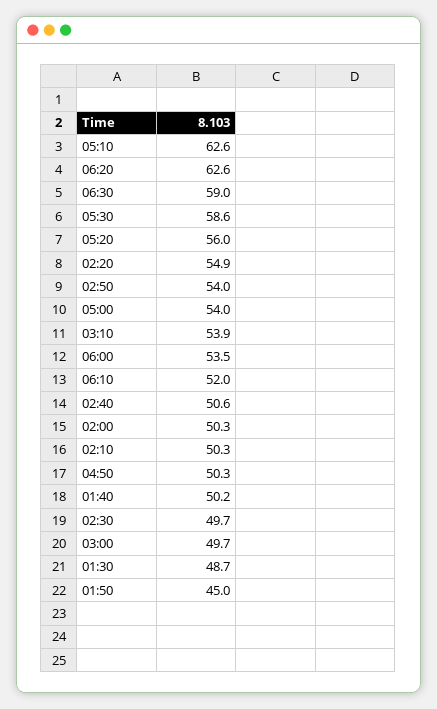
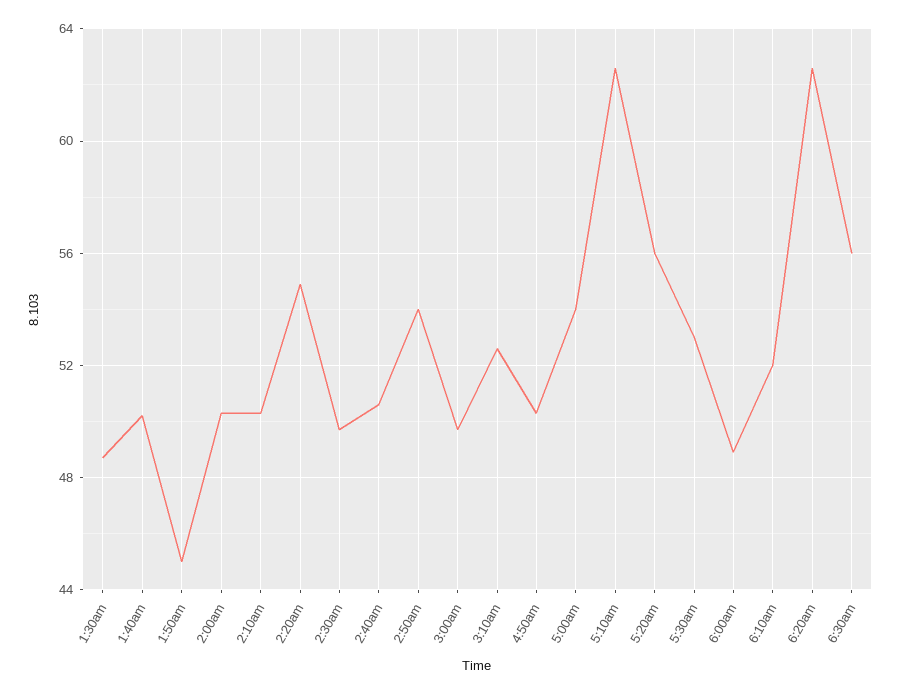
06:30: 59 -> 56
05:30: 58.6 -> 53
03:10: 53.9 -> 52.5
06:00: 53.5 -> 49

